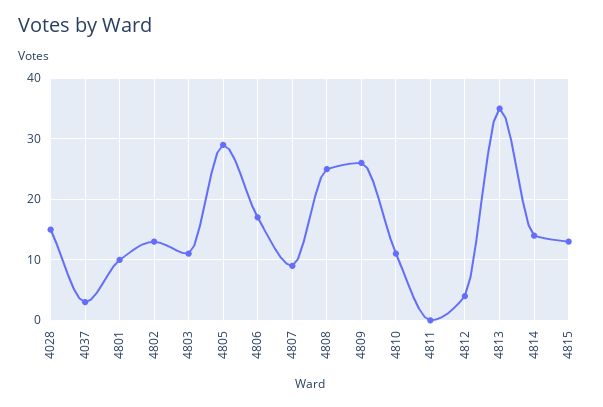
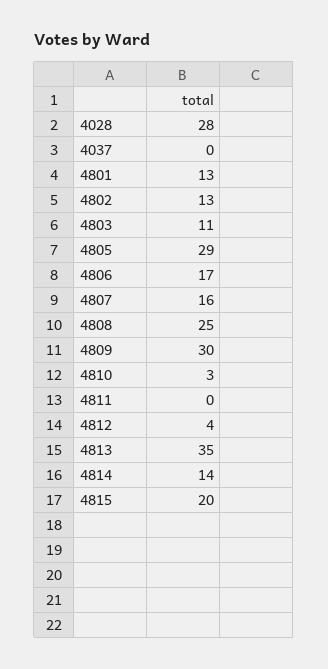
4028: 15 -> 28
4037: 3 -> 0
4801: 10 -> 13
4807: 9 -> 16
4809: 26 -> 30
4810: 11 -> 3
4815: 13 -> 20

